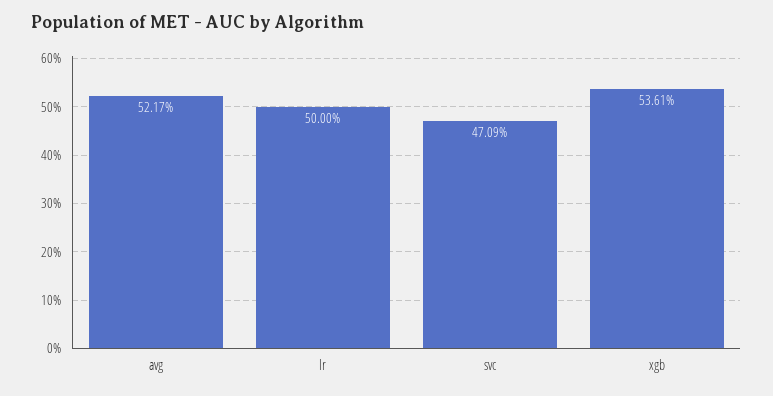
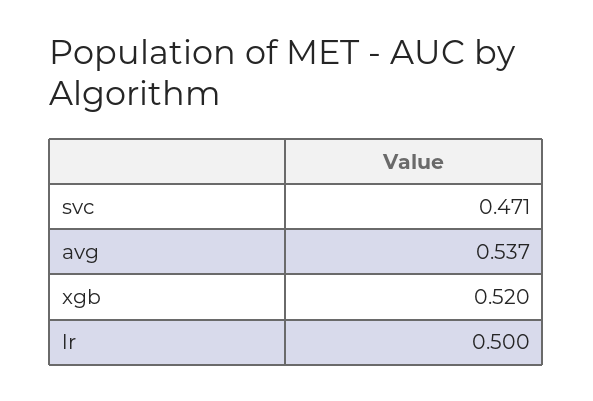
avg: 0.5217 -> 0.537
xgb: 0.5361 -> 0.52

